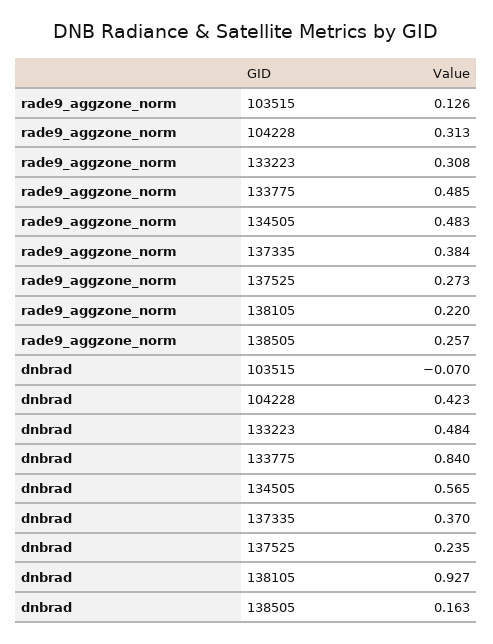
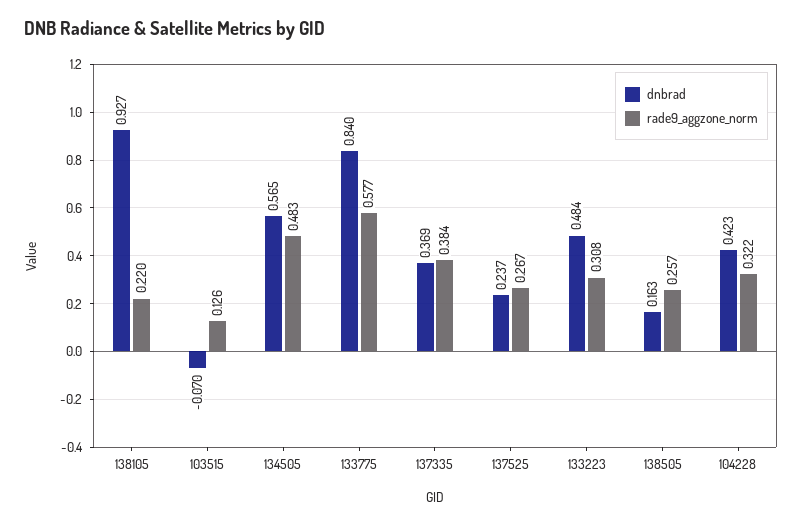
rade9_aggzone_norm, 104228: 0.313 -> 0.322
rade9_aggzone_norm, 133775: 0.485 -> 0.577
rade9_aggzone_norm, 137525: 0.273 -> 0.267
dnbrad, 137335: 0.37 -> 0.369
dnbrad, 137525: 0.235 -> 0.237

